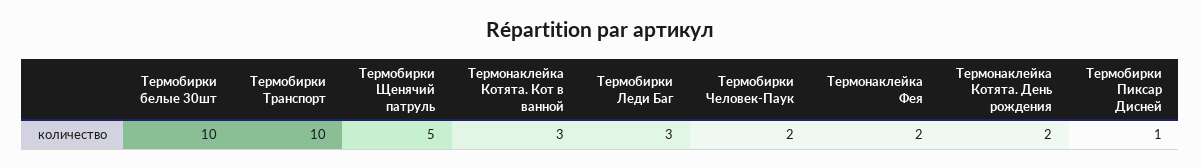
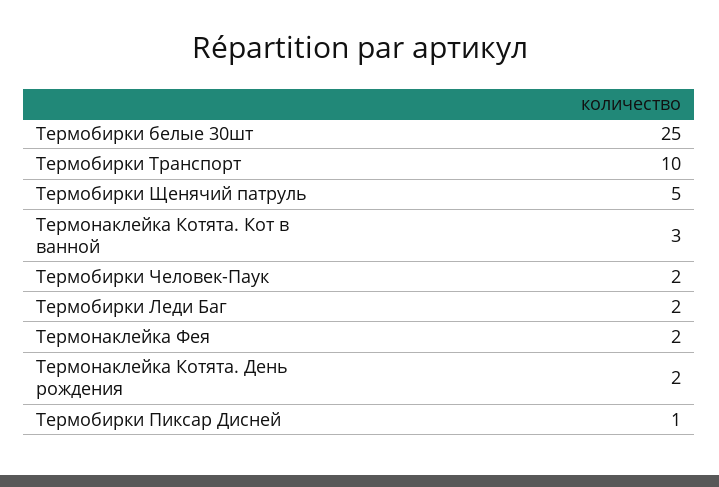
Термобирки белые 30шт: 10 -> 25
Термобирки Леди Баг: 3 -> 2

